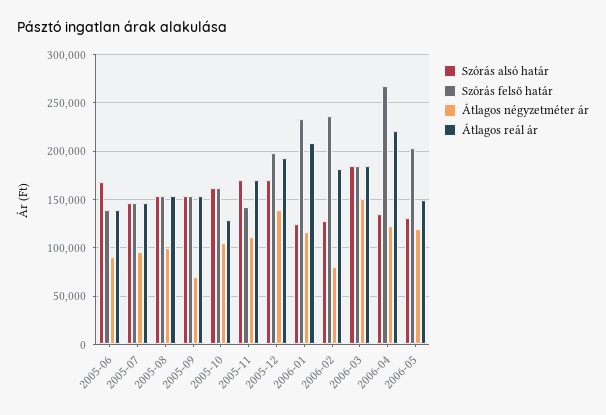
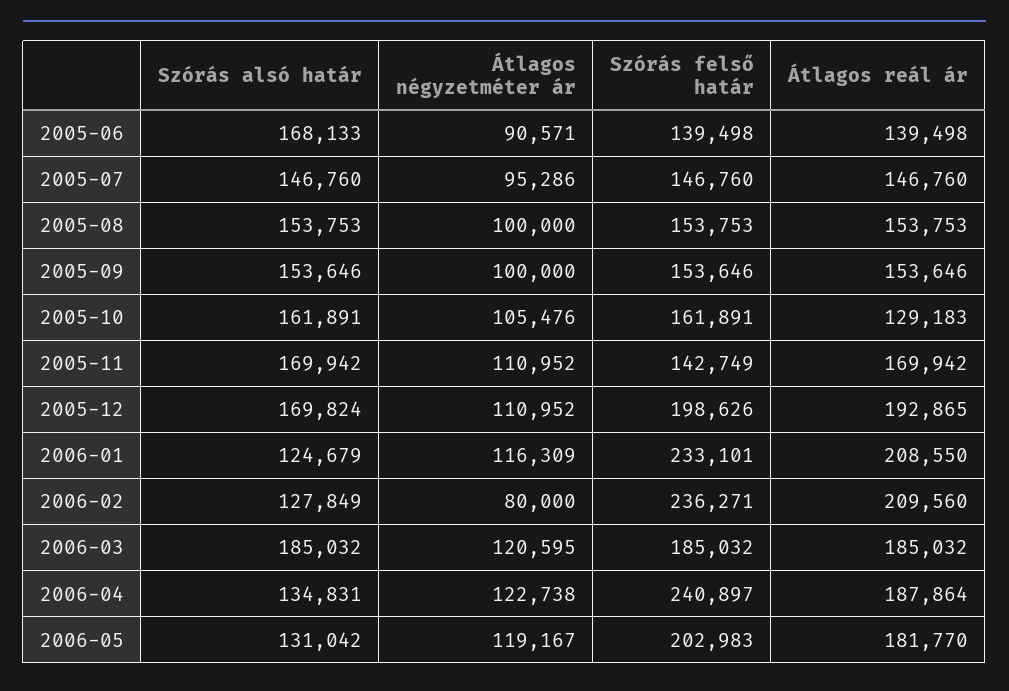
Átlagos négyzetméter ár, 2005-09: 70000 -> 100000
Átlagos négyzetméter ár, 2005-12: 140000 -> 110952
Átlagos reál ár, 2006-02: 180000 -> 209560
Átlagos négyzetméter ár, 2006-03: 150000 -> 120595
Szórás felső határ, 2006-04: 270000 -> 240897
Átlagos reál ár, 2006-04: 220000 -> 187864
Átlagos reál ár, 2006-05: 150000 -> 181770

